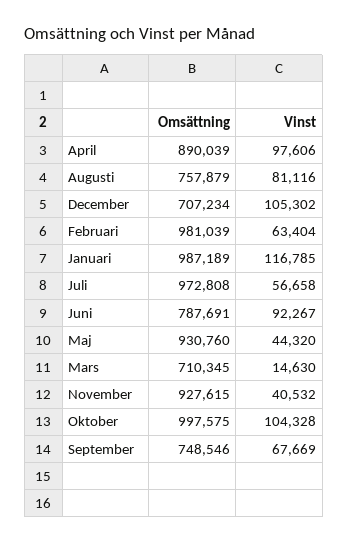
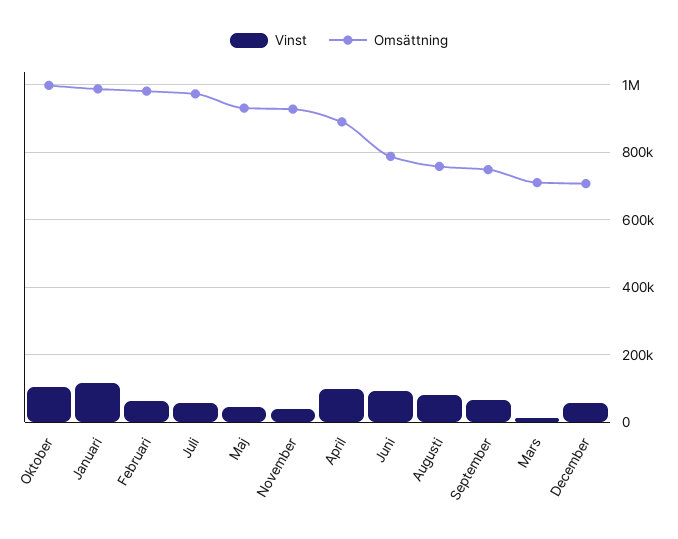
Vinst, December: 105302 -> 60000

